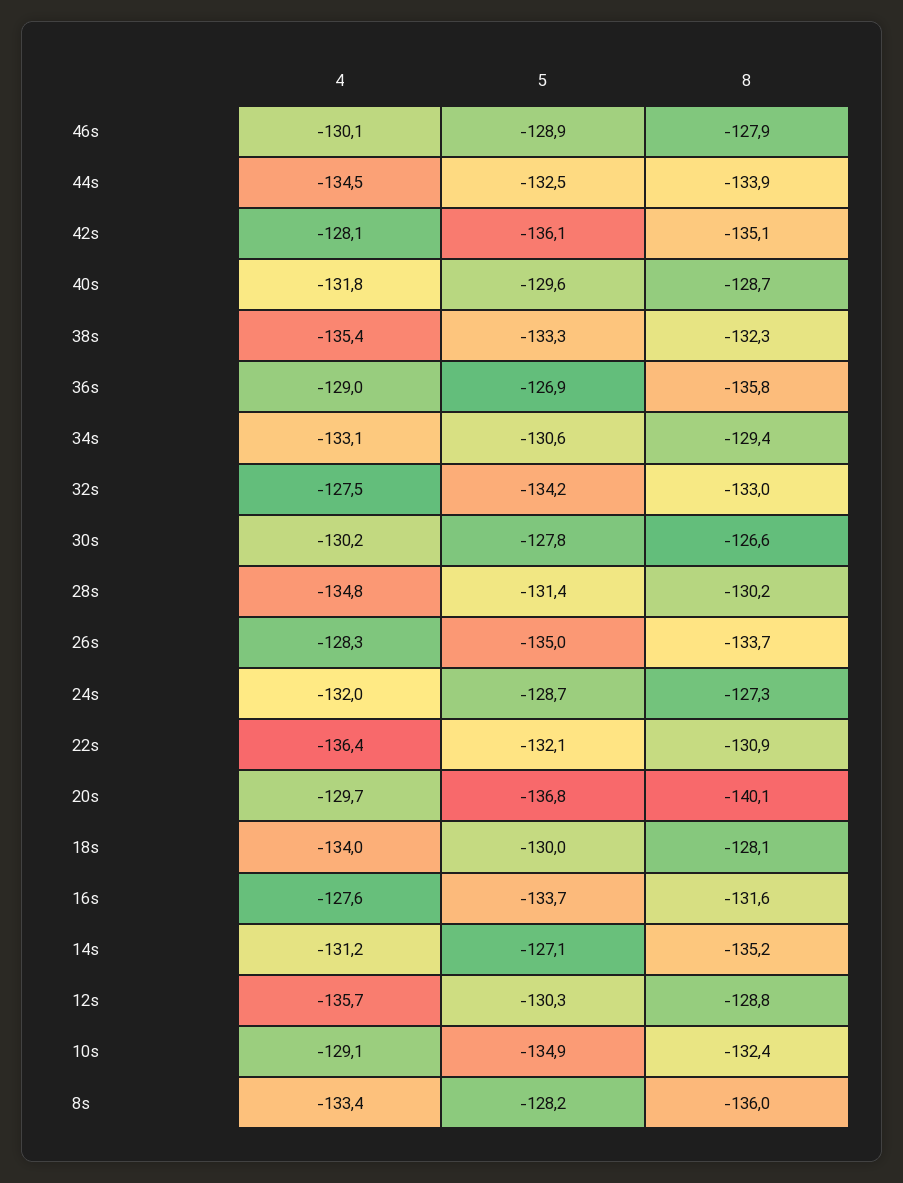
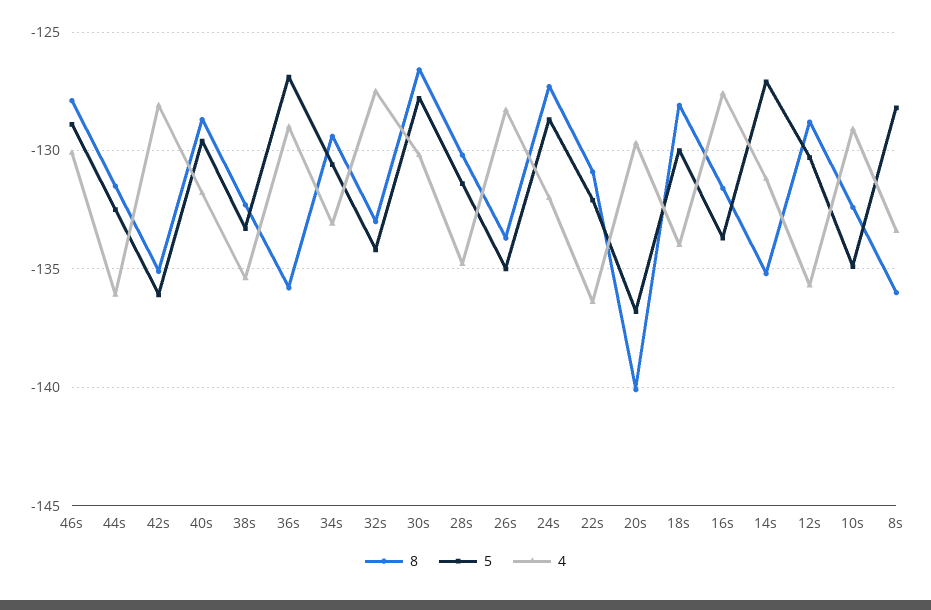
4, 44s: -134.5 -> -136
8, 44s: -133.9 -> -131.5

